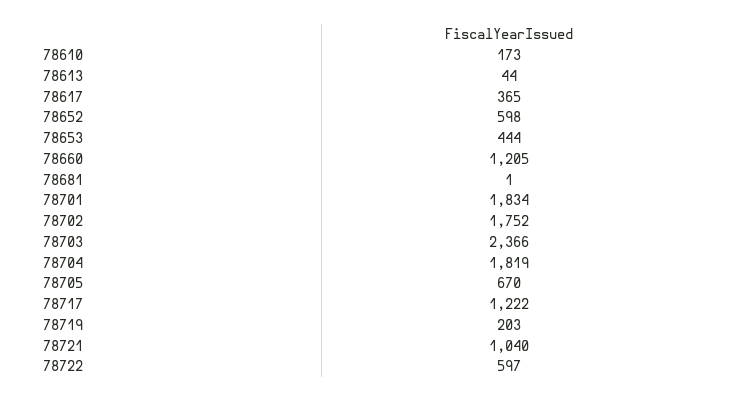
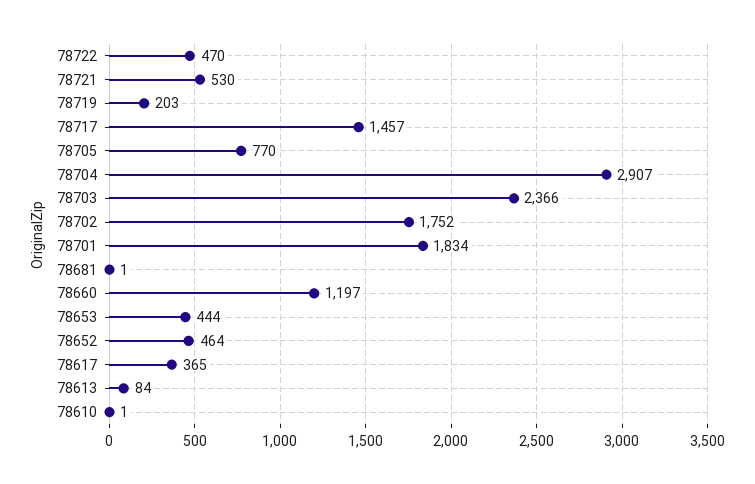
78610: 173 -> 1
78613: 44 -> 84
78652: 598 -> 464
78660: 1205 -> 1197
78704: 1819 -> 2907
78705: 670 -> 770
78717: 1222 -> 1457
78721: 1040 -> 530
78722: 597 -> 470

